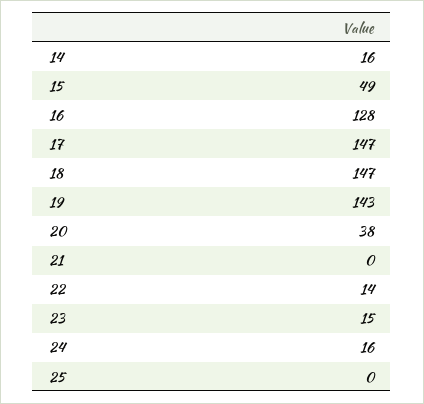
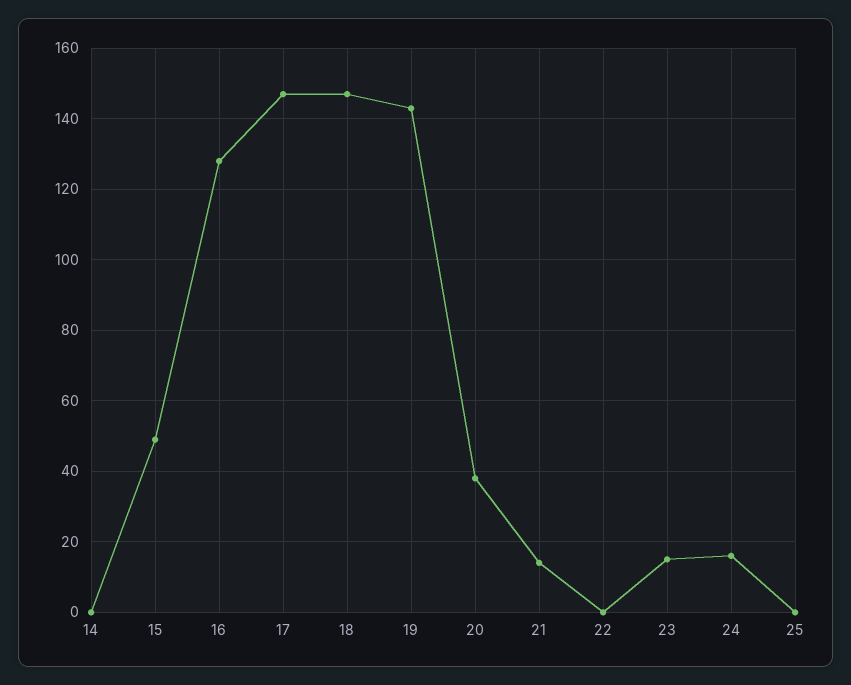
14: 16 -> 0
21: 0 -> 15
22: 14 -> 0

